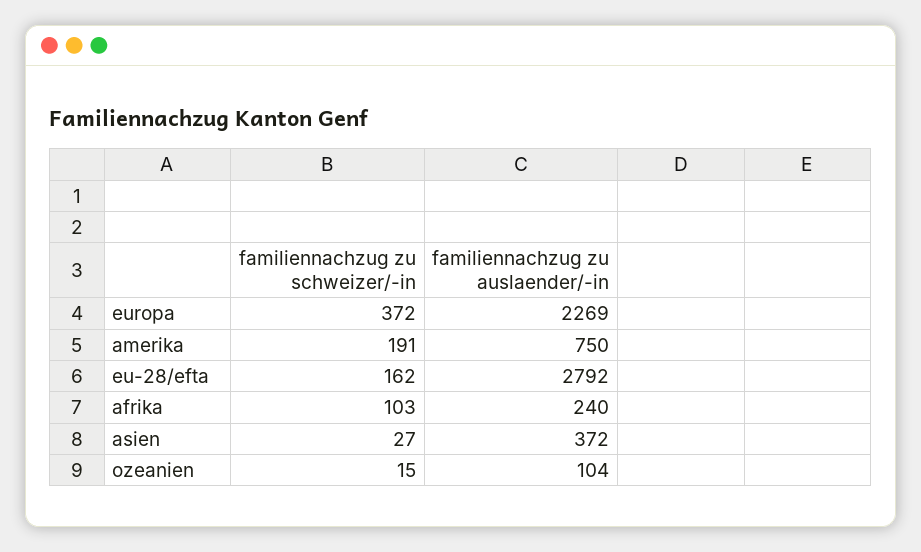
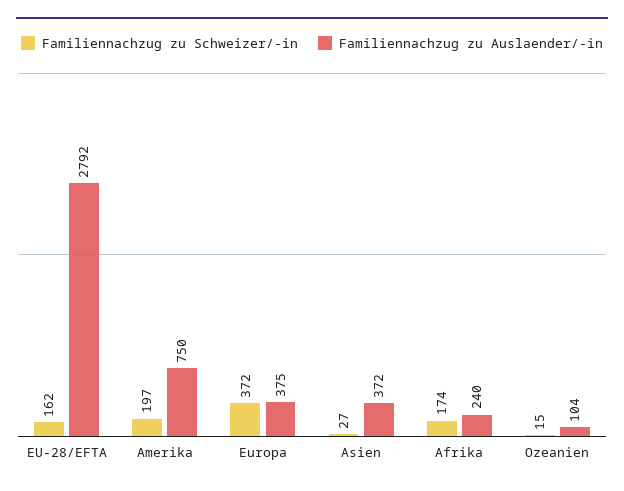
familiennachzug zu auslaender/-in, europa: 2269 -> 375
familiennachzug zu schweizer/-in, amerika: 191 -> 197
familiennachzug zu schweizer/-in, afrika: 103 -> 174

